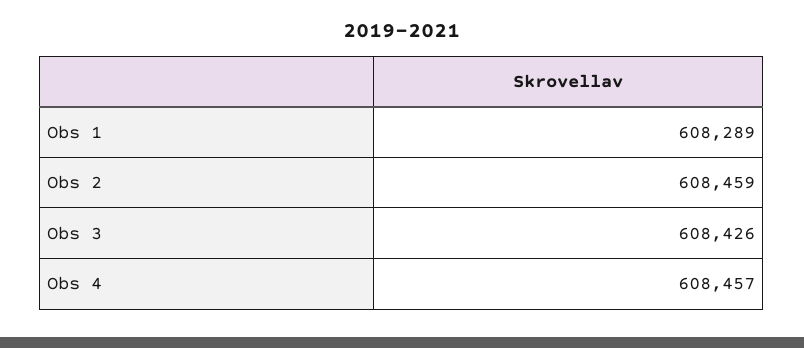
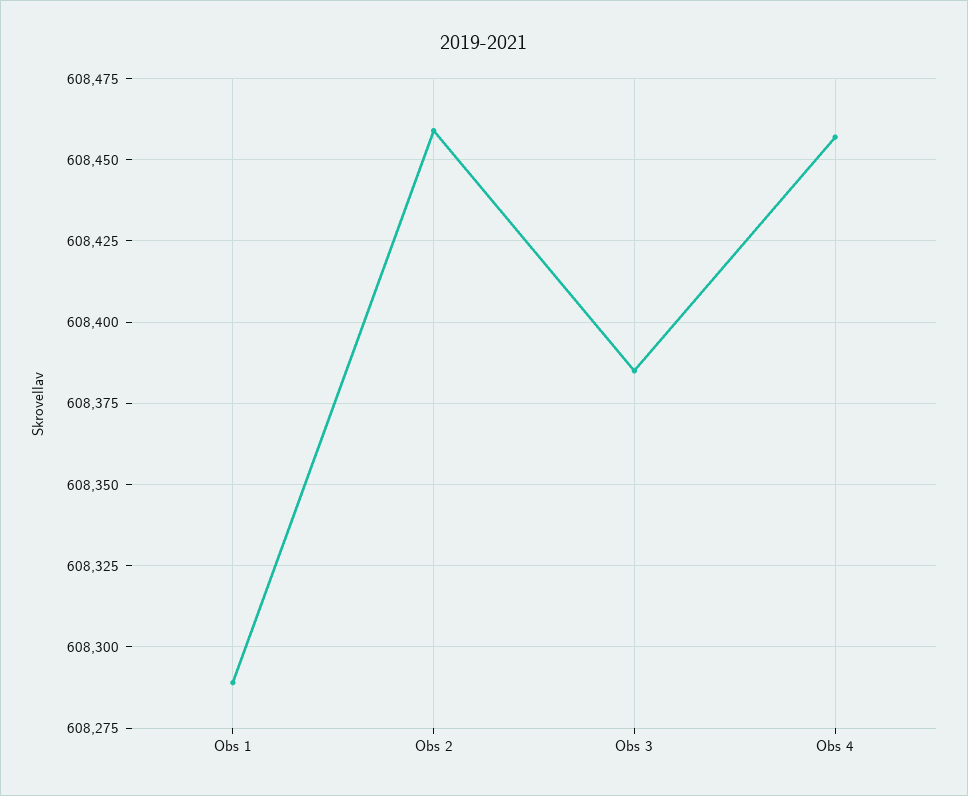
Obs 3: 608426 -> 608385

